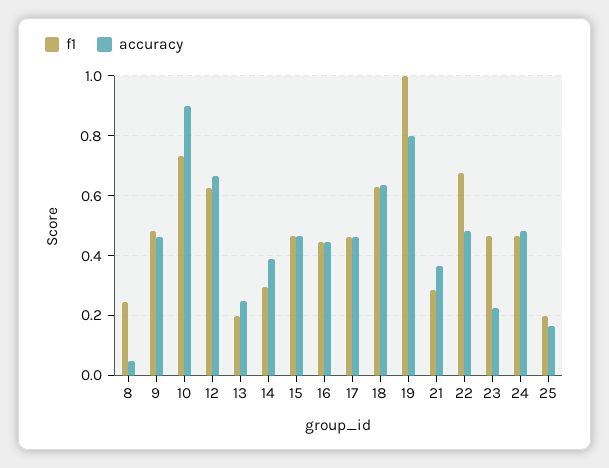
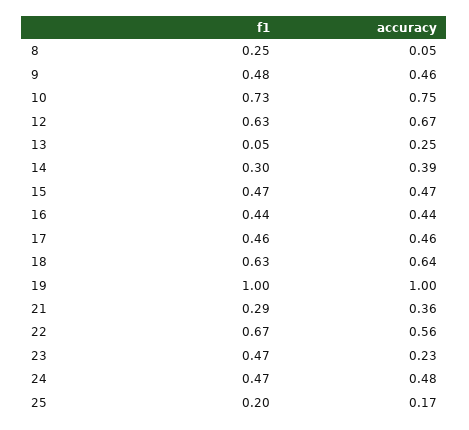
accuracy, 10: 0.9 -> 0.75
f1, 13: 0.2 -> 0.05
accuracy, 19: 0.8 -> 1
accuracy, 22: 0.475 -> 0.56

